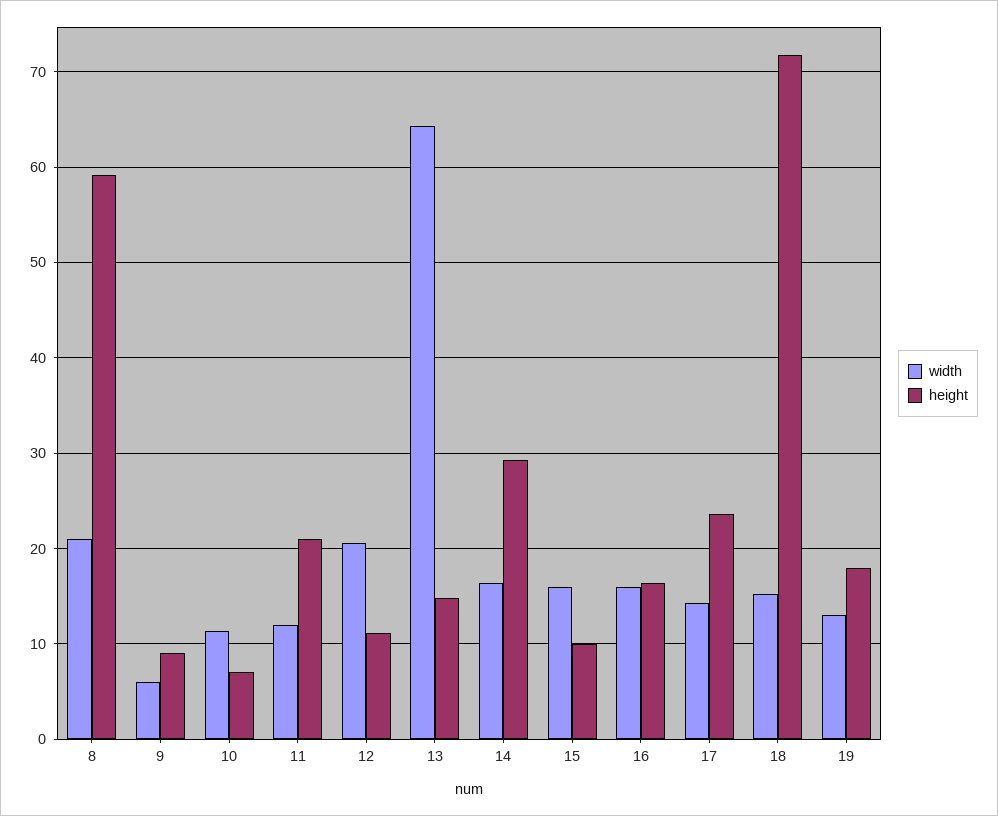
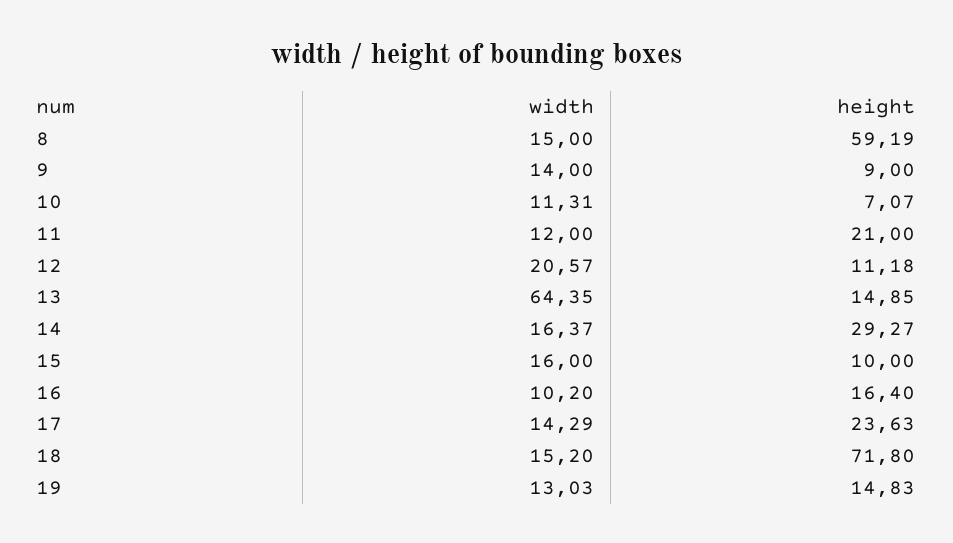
width, 8: 21 -> 15
width, 9: 6 -> 14
width, 16: 16 -> 10.2
height, 19: 18 -> 14.83

